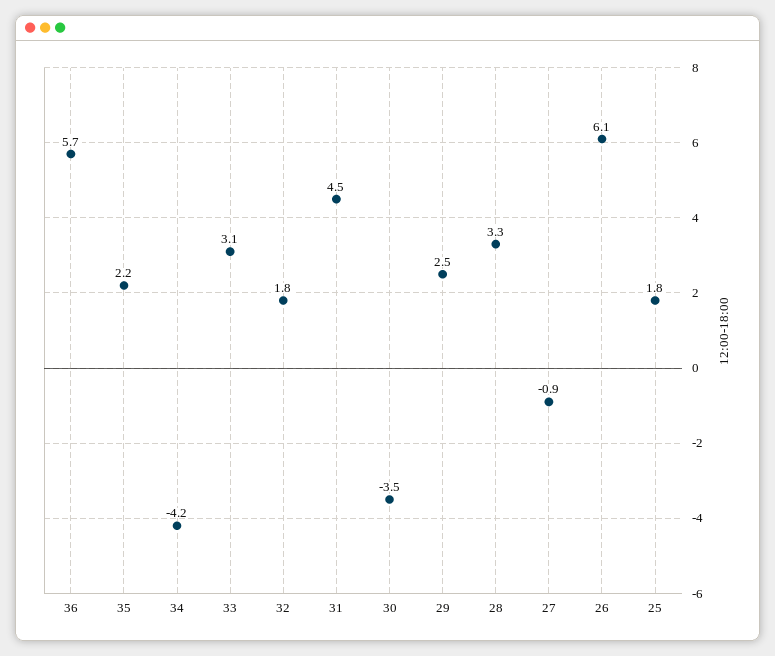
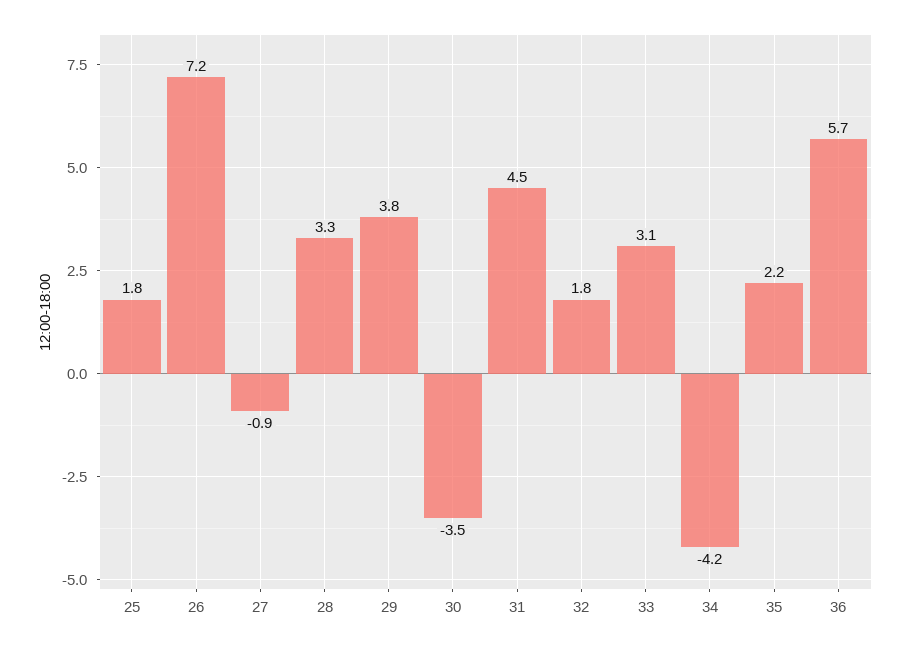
29: 2.5 -> 3.8
26: 6.1 -> 7.2

